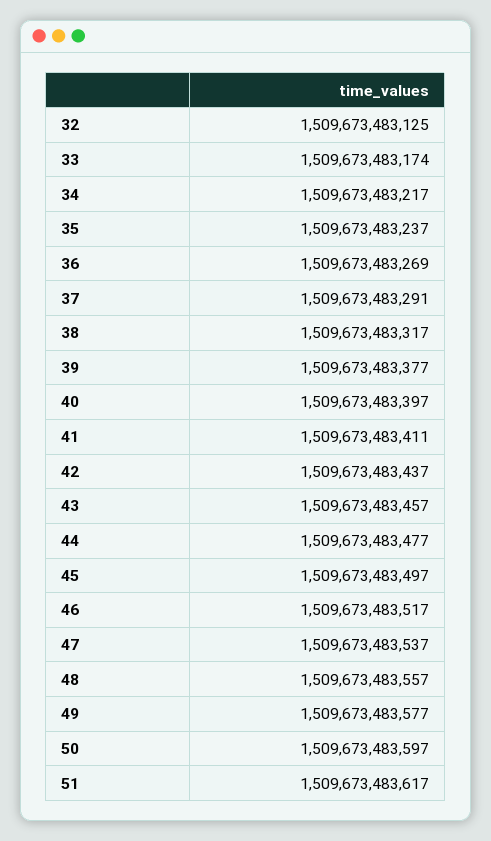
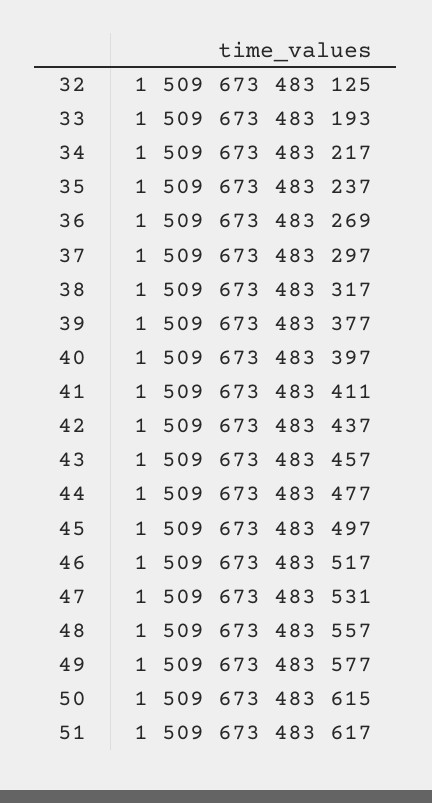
33: 1509673483174 -> 1509673483193
37: 1509673483291 -> 1509673483297
47: 1509673483537 -> 1509673483531
50: 1509673483597 -> 1509673483615

